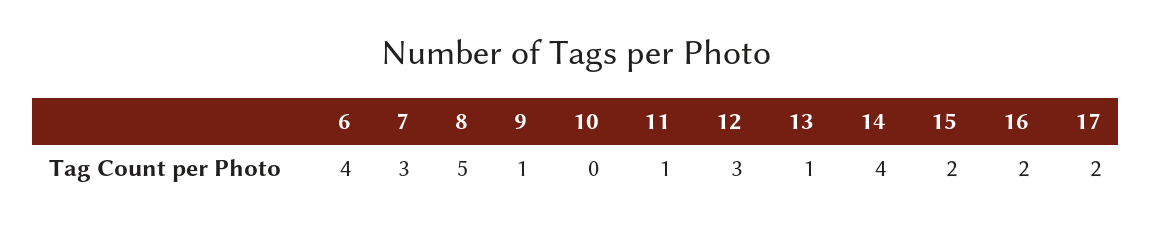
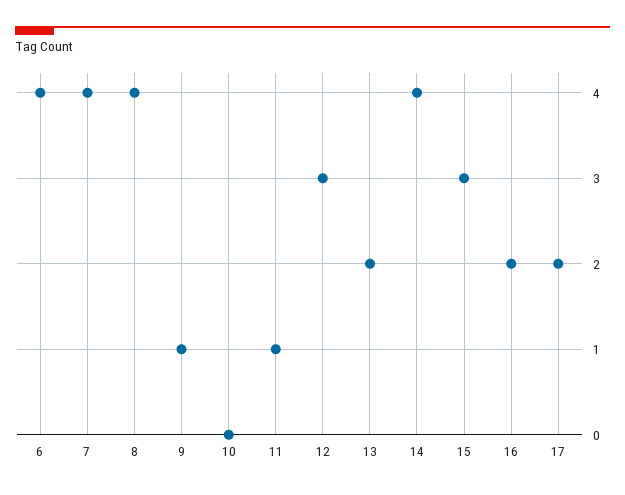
7: 3 -> 4
8: 5 -> 4
13: 1 -> 2
15: 2 -> 3

